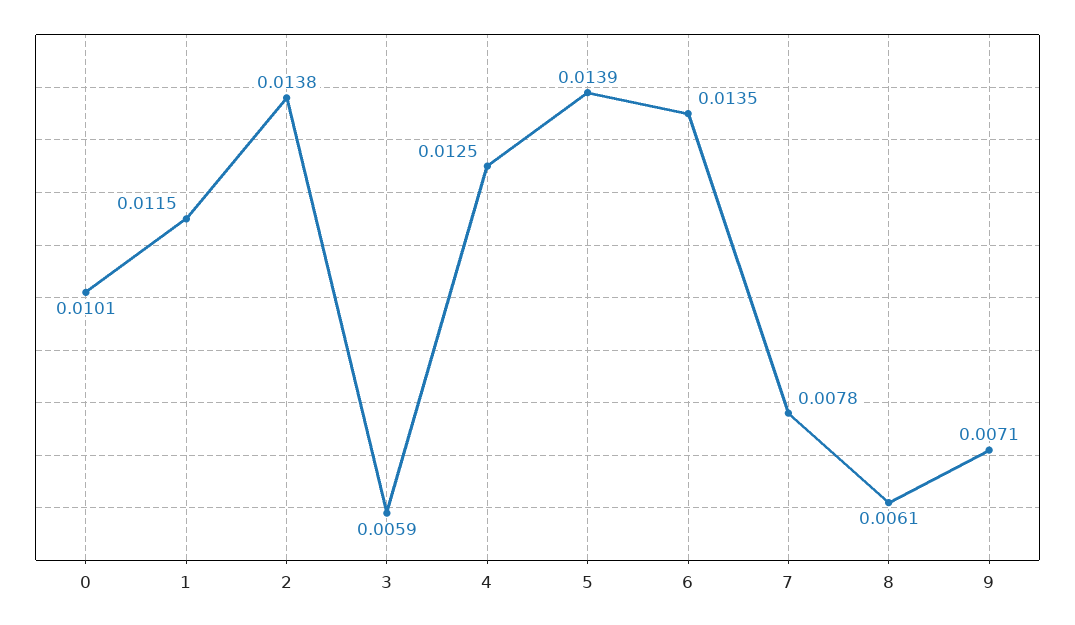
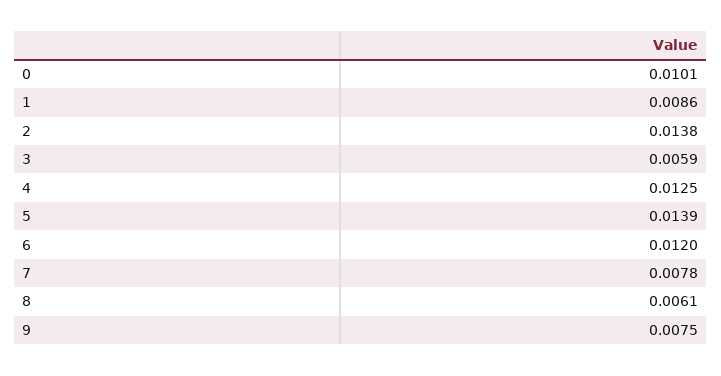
1: 0.0115 -> 0.0086
6: 0.0135 -> 0.012
9: 0.0071 -> 0.0075

